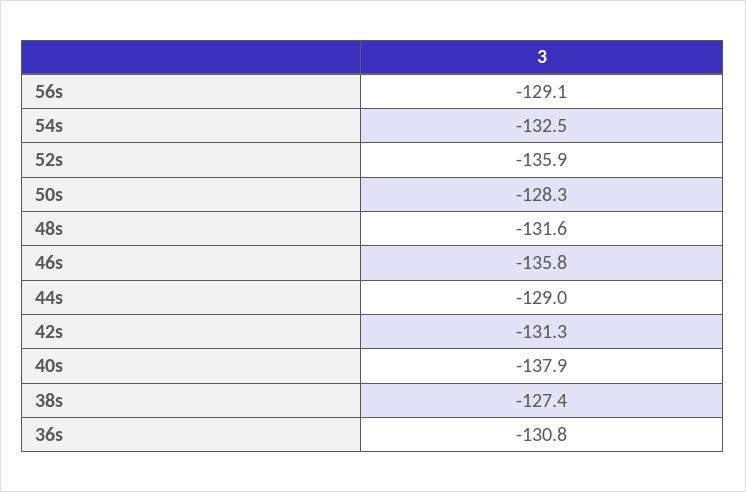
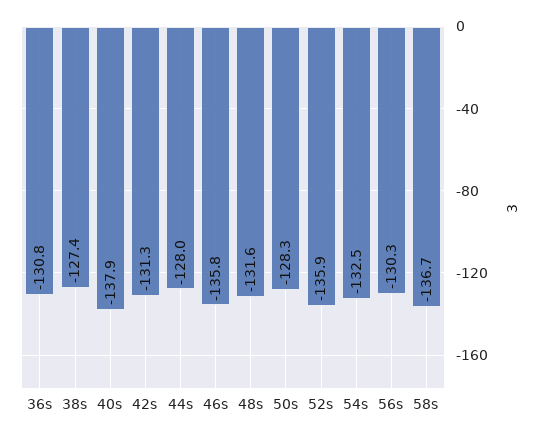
56s: -129.1 -> -130.3
44s: -129 -> -128
58s: none -> -136.7

